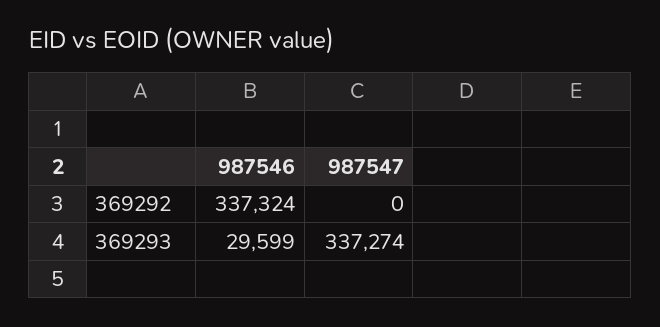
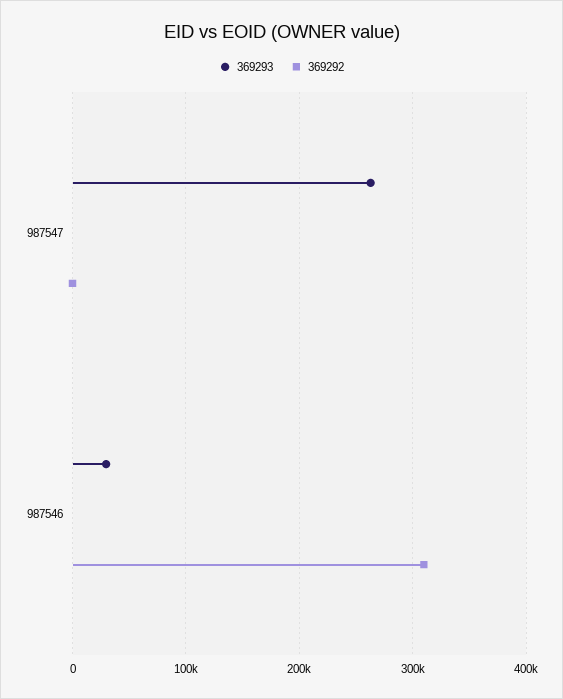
369292, 987546: 337324 -> 310000
369293, 987547: 337274 -> 260000

